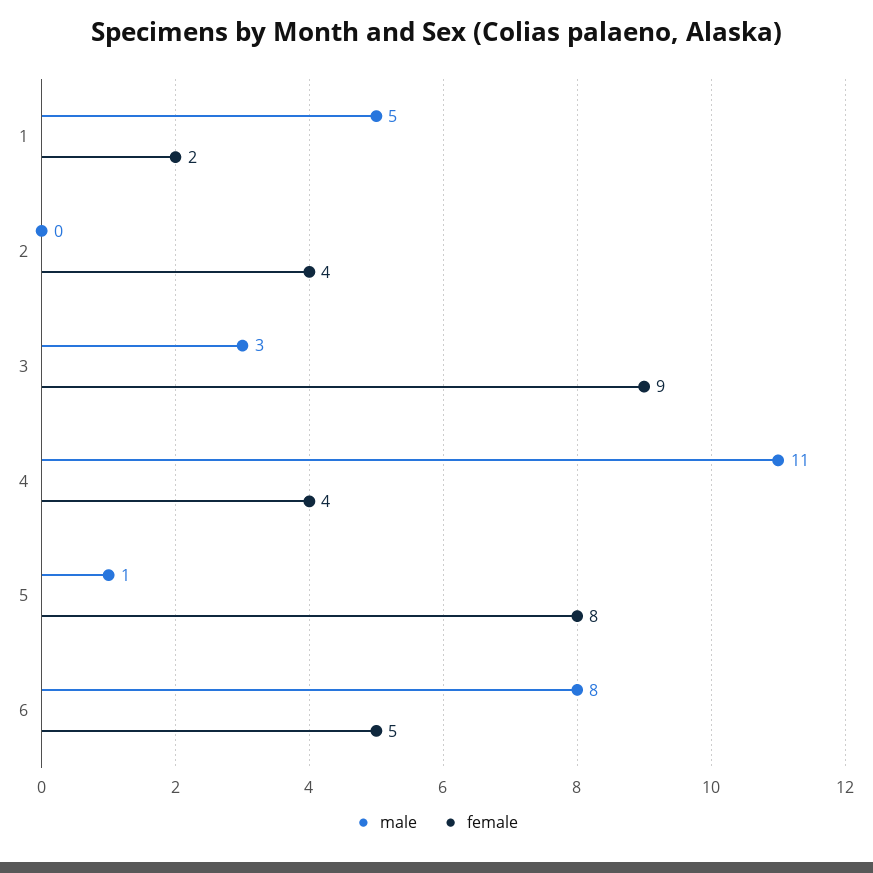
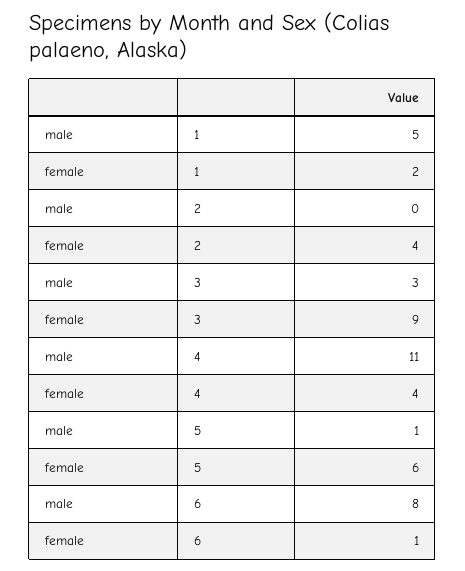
female, 5: 8 -> 6
female, 6: 5 -> 1

